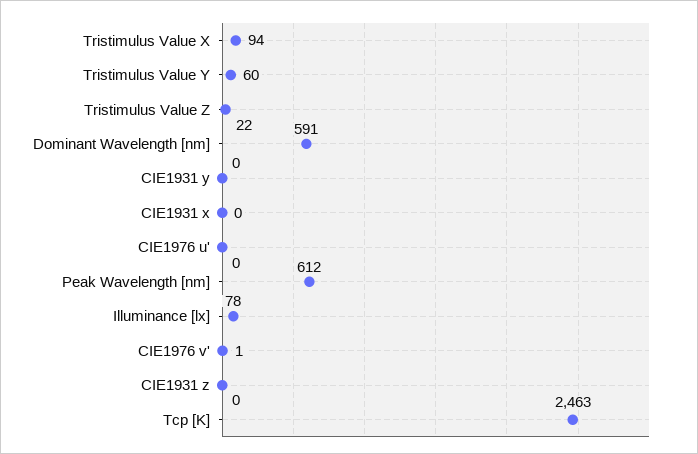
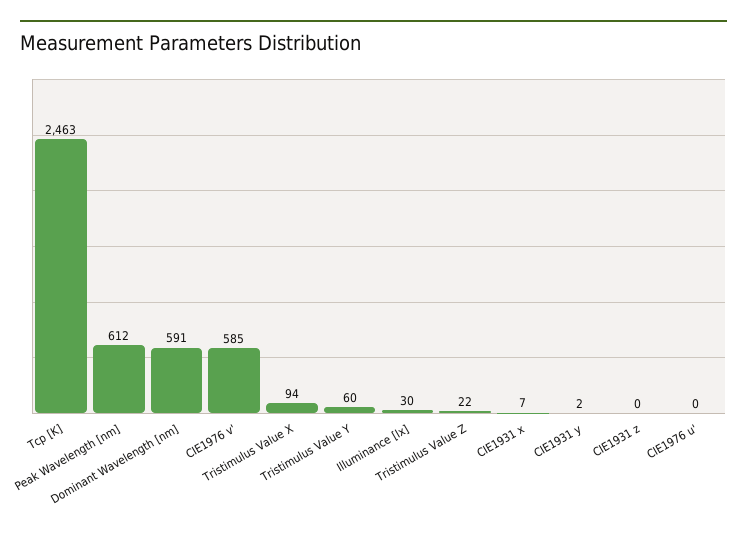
CIE1931 y: 0 -> 2
CIE1931 x: 0 -> 7
Illuminance [lx]: 78 -> 30
CIE1976 v': 1 -> 585

